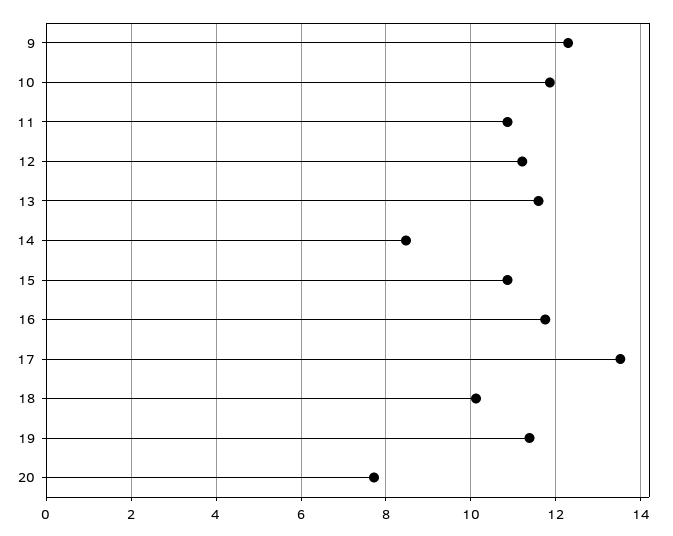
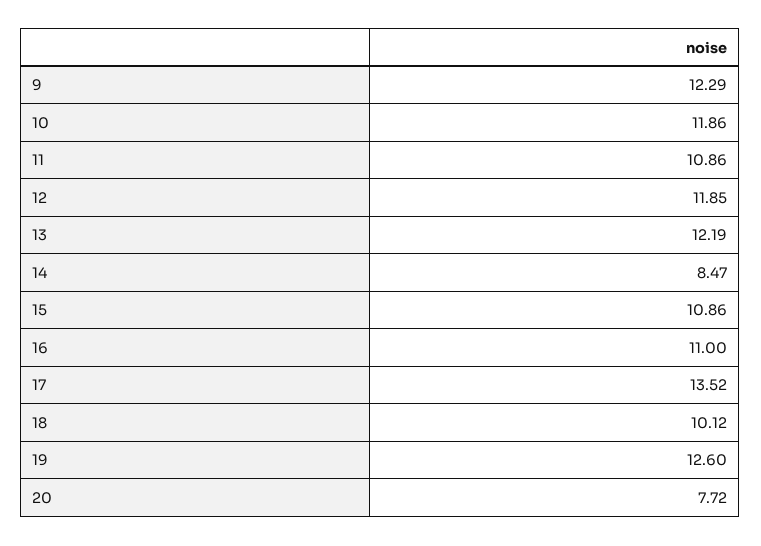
12: 11.2 -> 11.85
13: 11.6 -> 12.19
16: 11.8 -> 11
19: 11.4 -> 12.6

